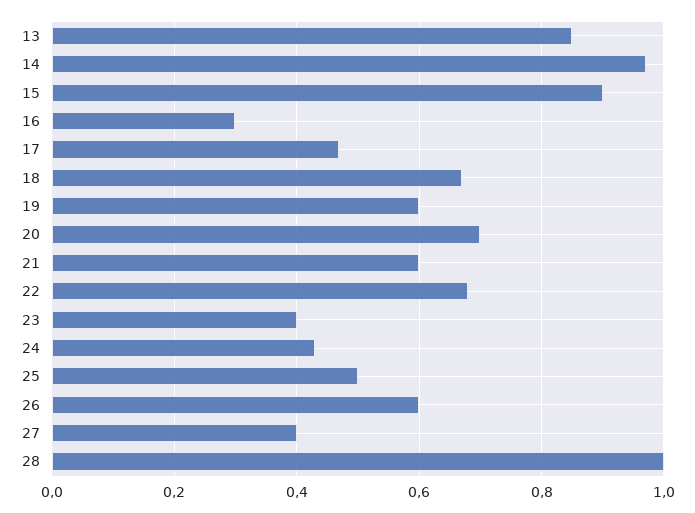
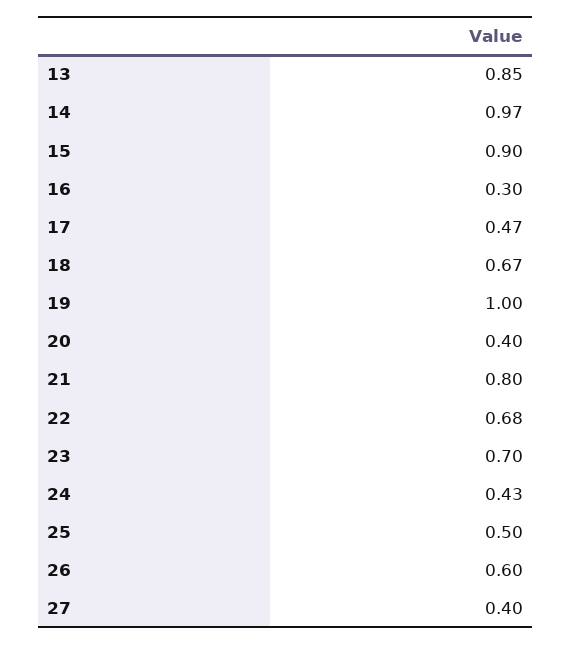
19: 0.6 -> 1
20: 0.7 -> 0.4
21: 0.6 -> 0.8
23: 0.4 -> 0.7
28: 1 -> none

